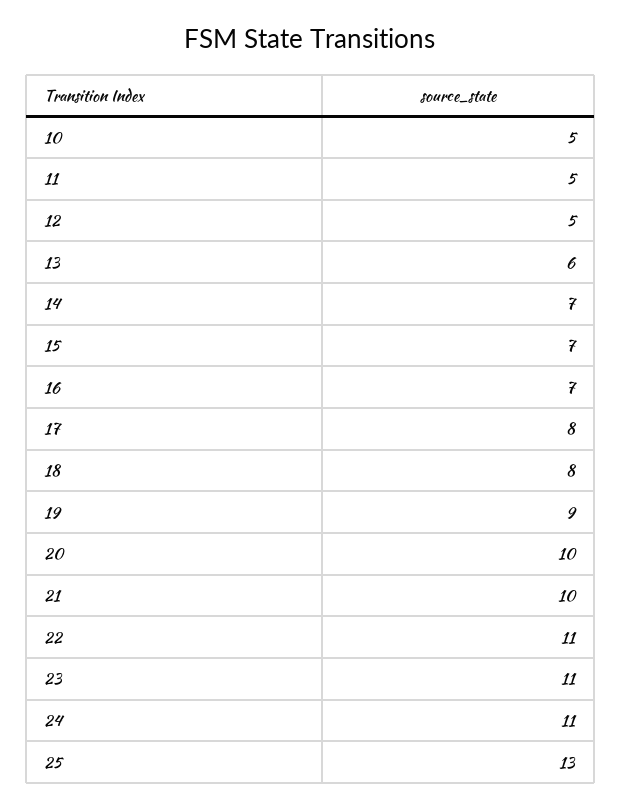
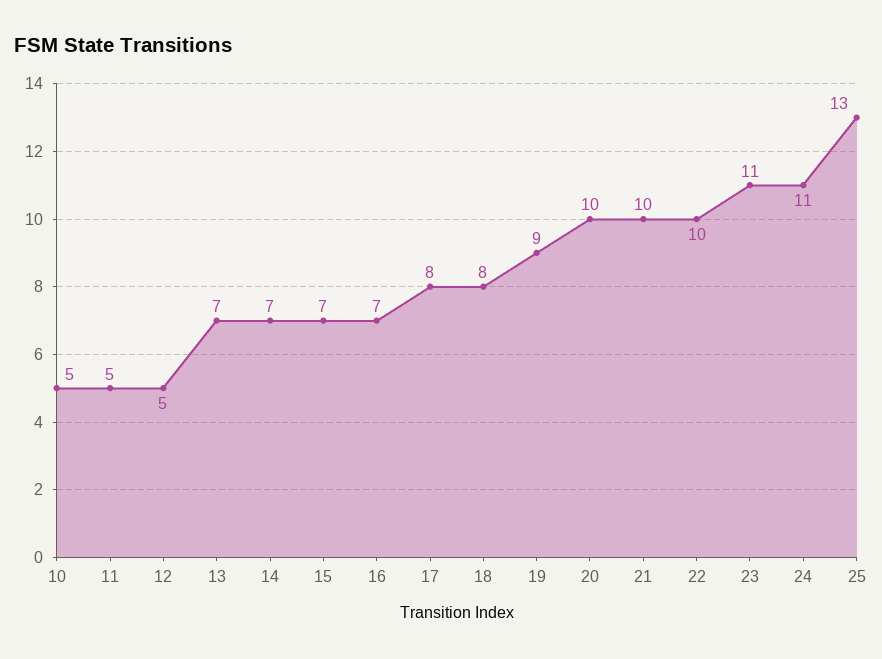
13: 6 -> 7
22: 11 -> 10

